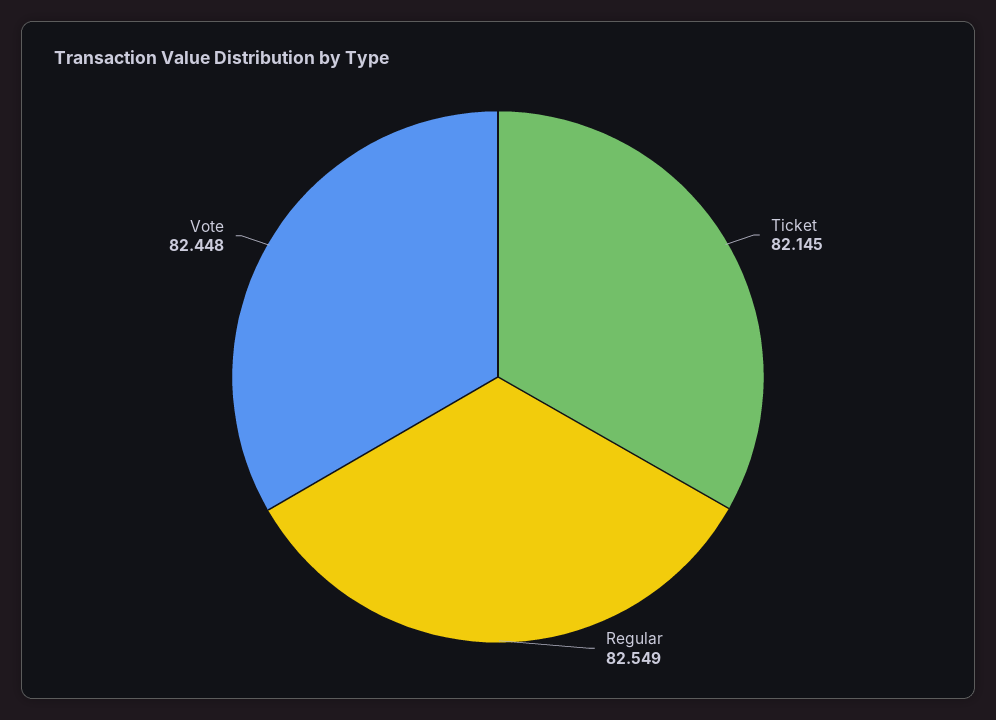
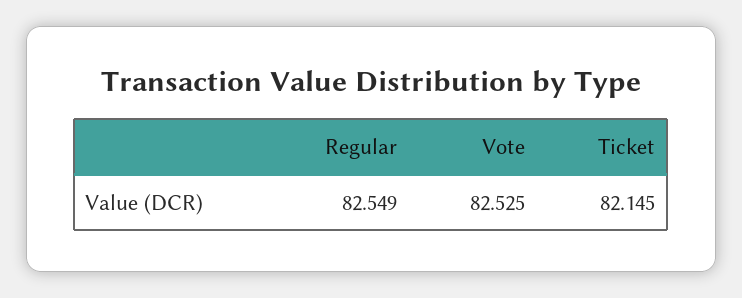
Vote: 82.448 -> 82.525

